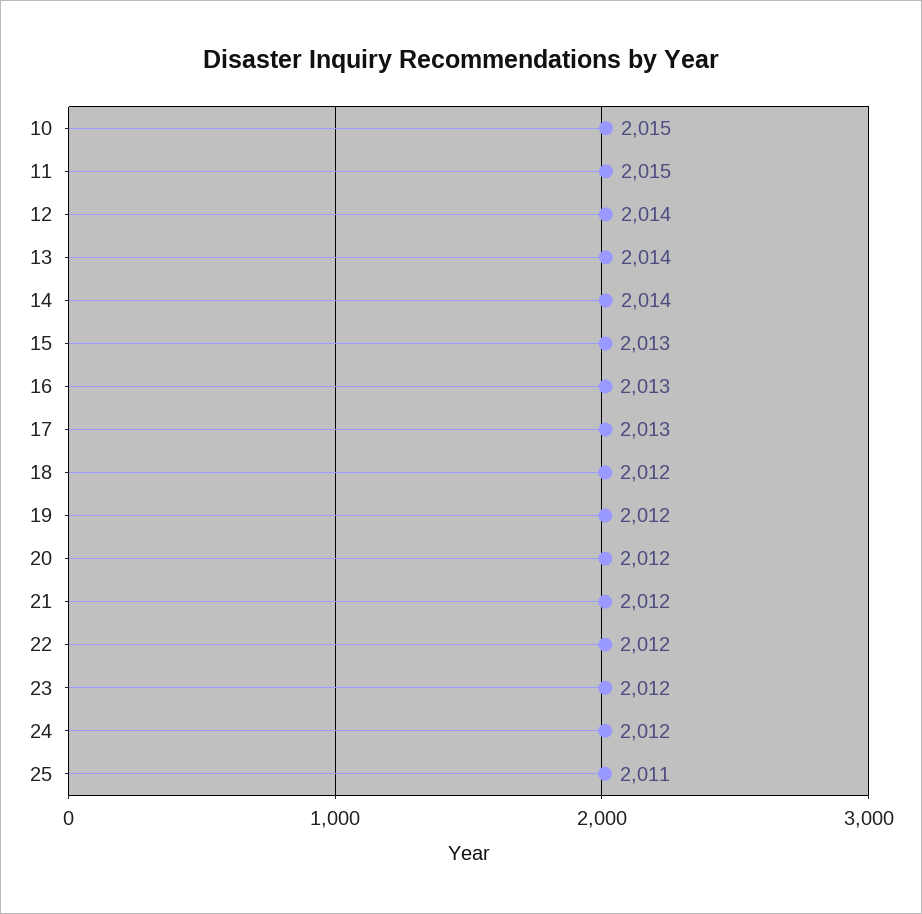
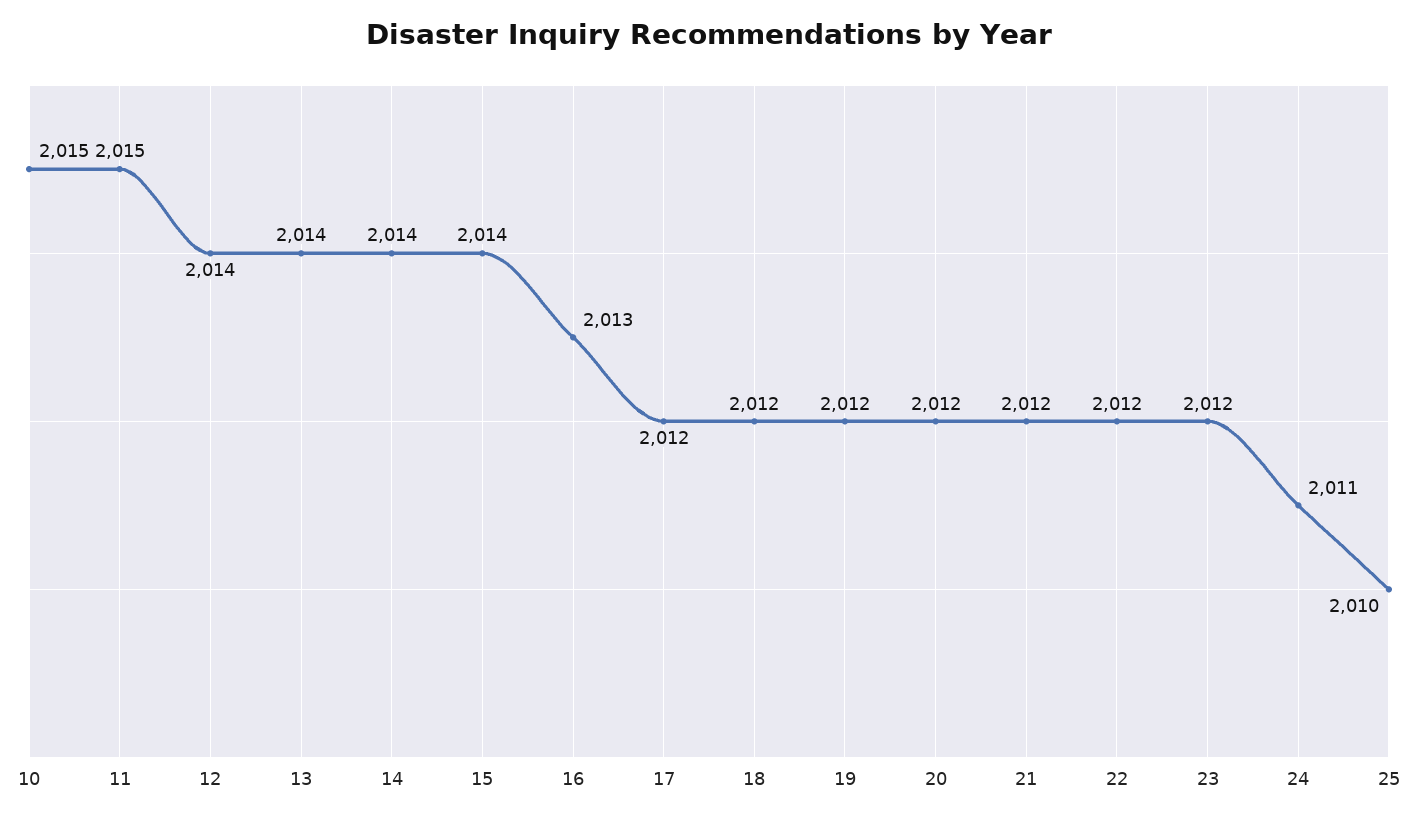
15: 2013 -> 2014
17: 2013 -> 2012
24: 2012 -> 2011
25: 2011 -> 2010

